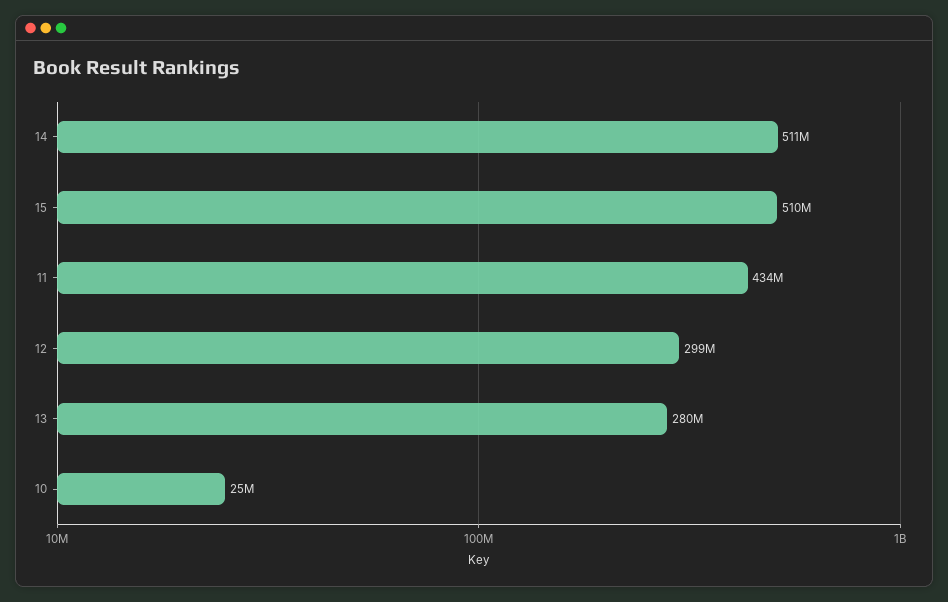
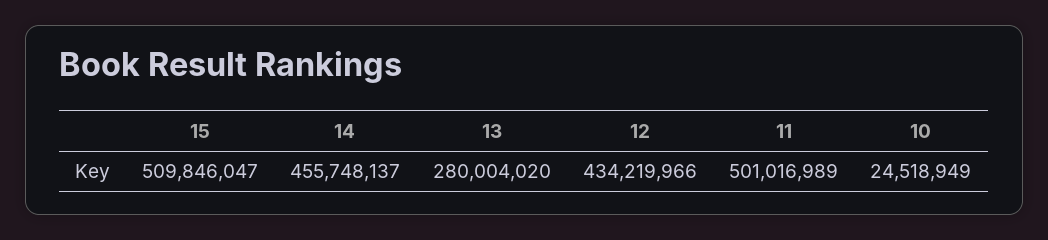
14: 511000000 -> 455748137
11: 434000000 -> 501016989
12: 299000000 -> 434219966

